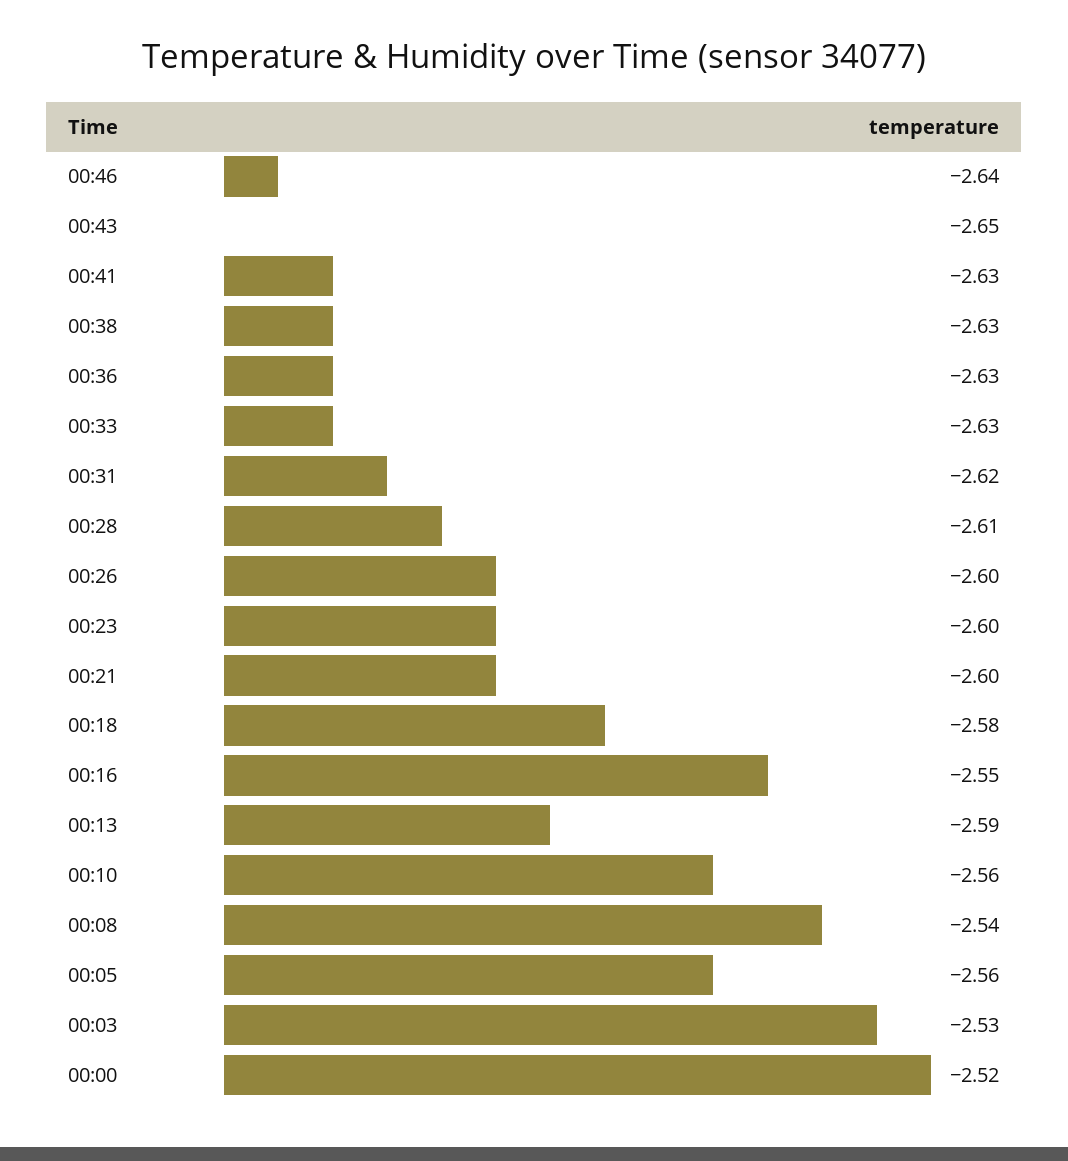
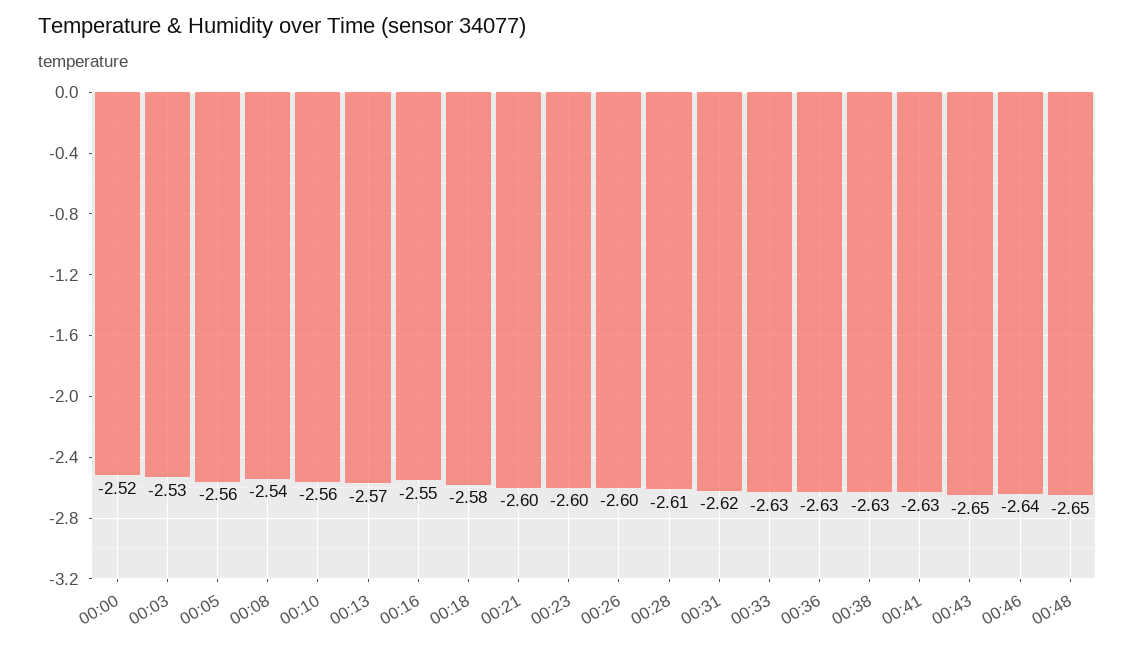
00:13: -2.59 -> -2.57
00:48: none -> -2.65

